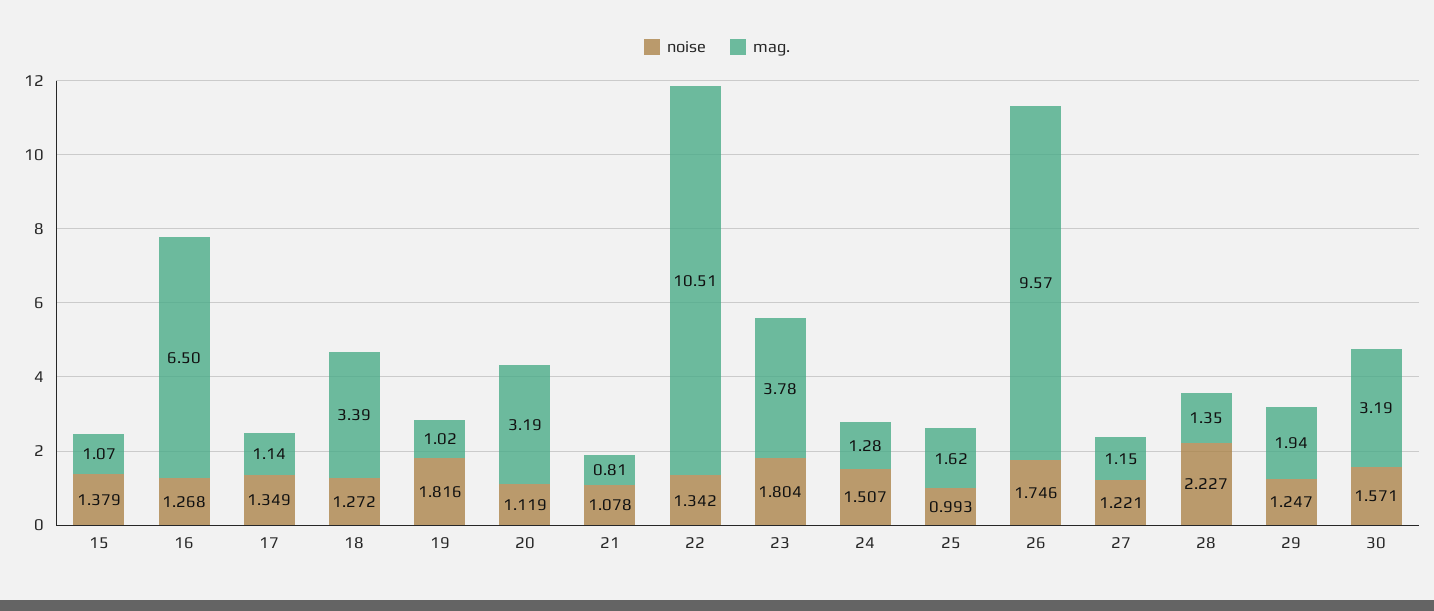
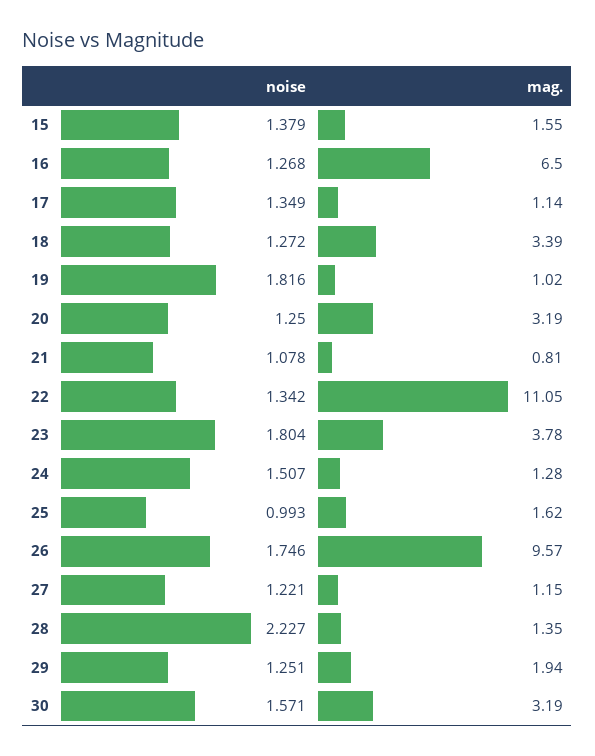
mag., 15: 1.07 -> 1.55
noise, 20: 1.119 -> 1.25
mag., 22: 10.51 -> 11.05
noise, 29: 1.247 -> 1.251

